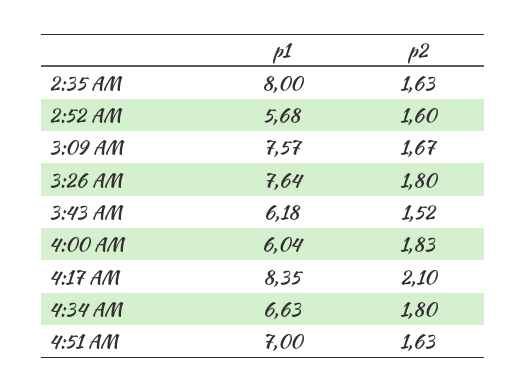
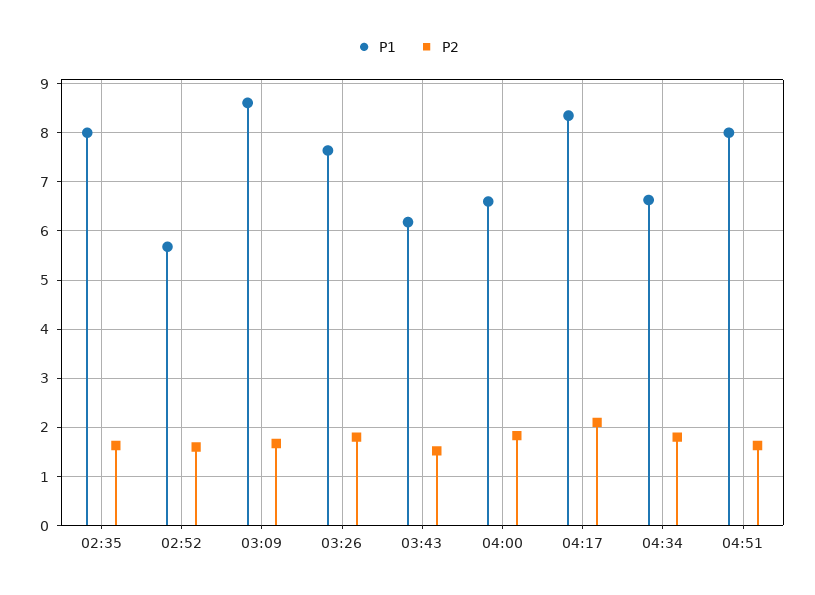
p1, 3:09 AM: 7.57 -> 8.6
p1, 4:00 AM: 6.04 -> 6.6
p1, 4:51 AM: 7 -> 8

